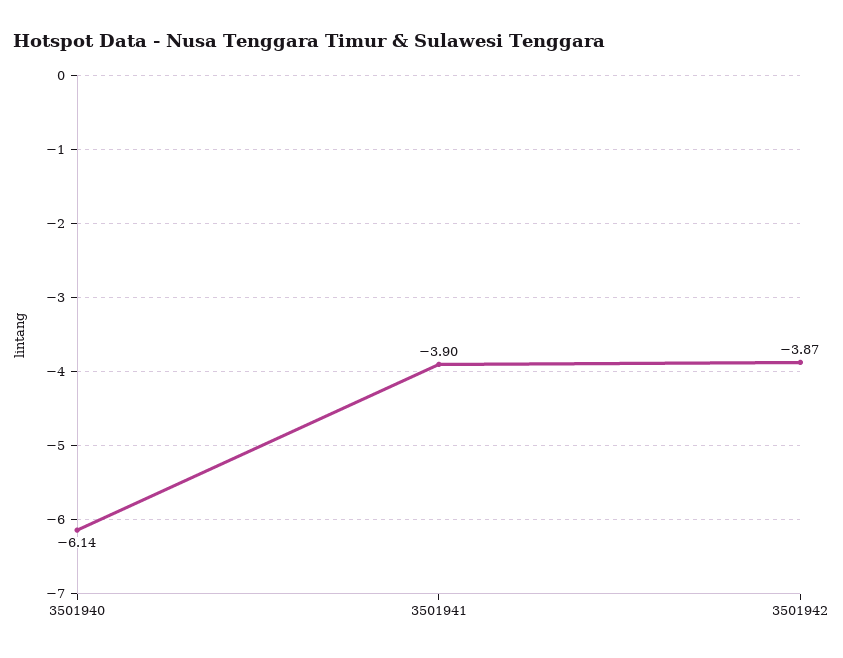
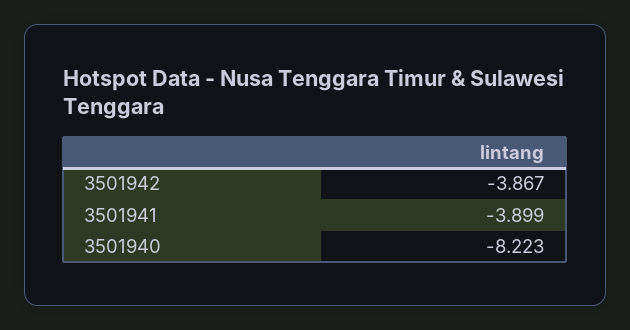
3501940: -6.14 -> -8.223

